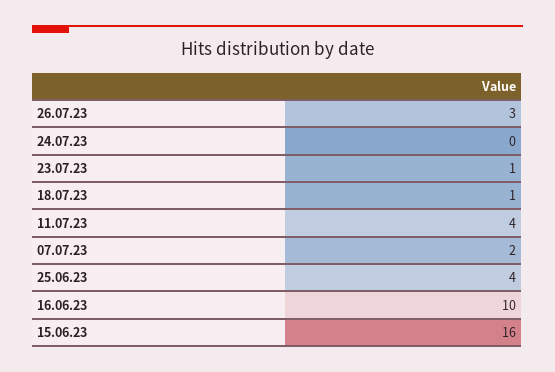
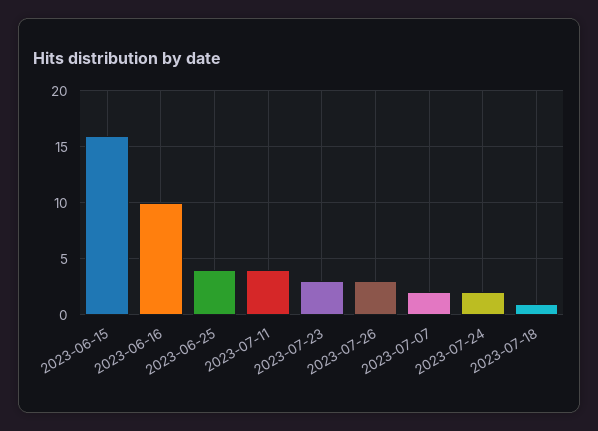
24.07.23: 0 -> 2
23.07.23: 1 -> 3

